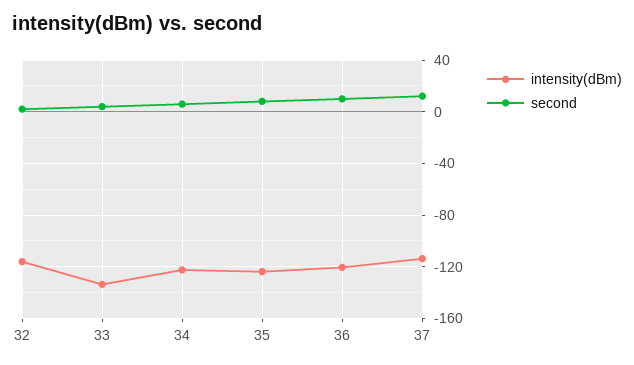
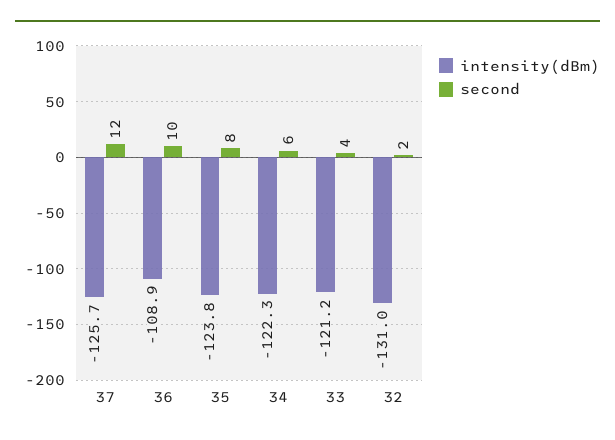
intensity(dBm), 32: -115 -> -131
intensity(dBm), 33: -135 -> -121.2
intensity(dBm), 36: -120 -> -108.9
intensity(dBm), 37: -115 -> -125.7

